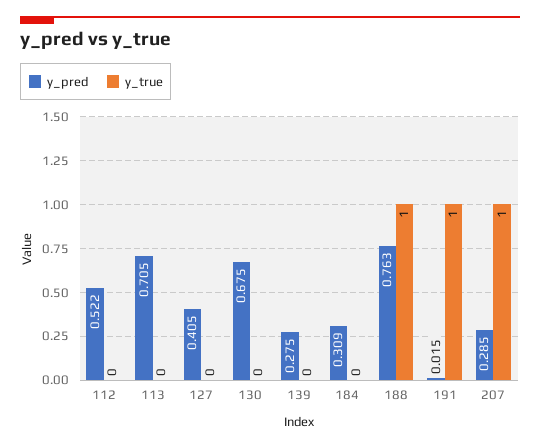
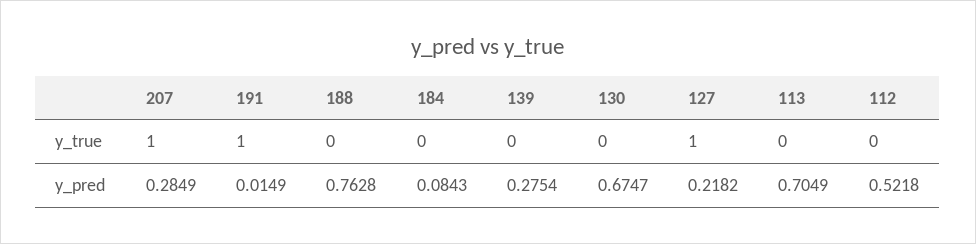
y_pred, 127: 0.405 -> 0.2182
y_true, 127: 0 -> 1
y_pred, 184: 0.309 -> 0.0843
y_true, 188: 1 -> 0

